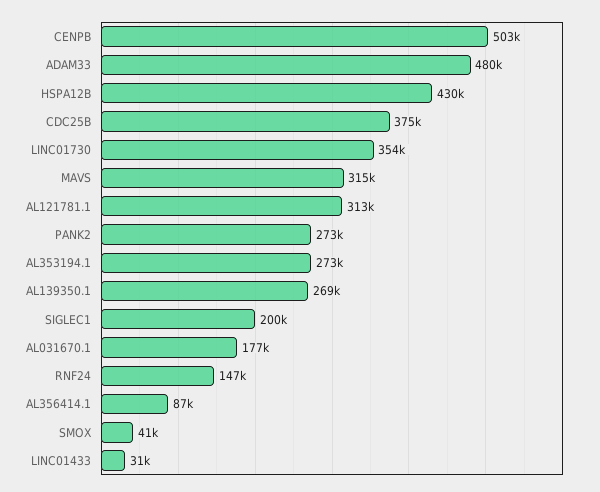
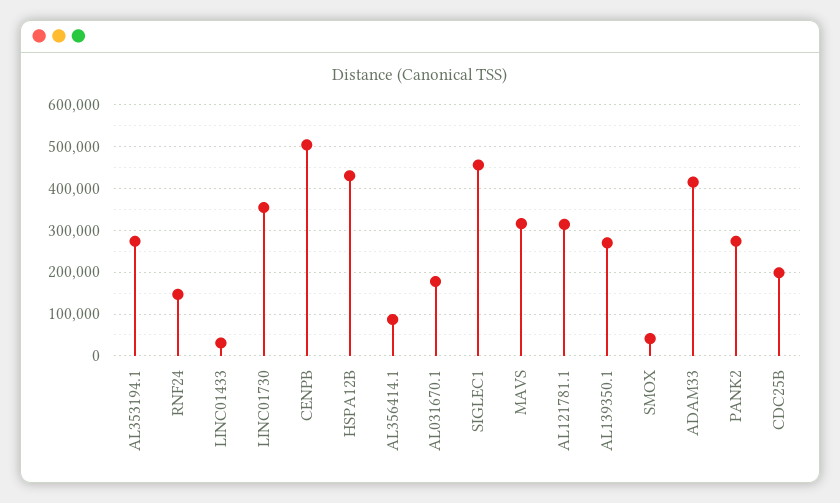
ADAM33: 480000 -> 420000
CDC25B: 375000 -> 200000
SIGLEC1: 200000 -> 460000

